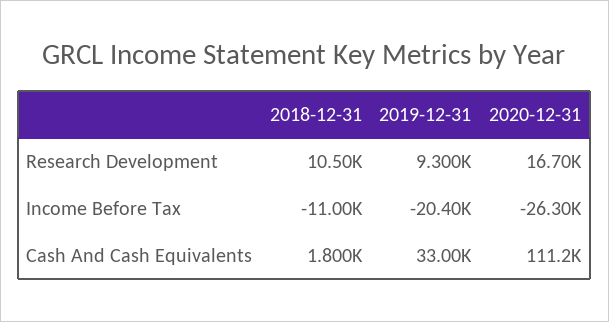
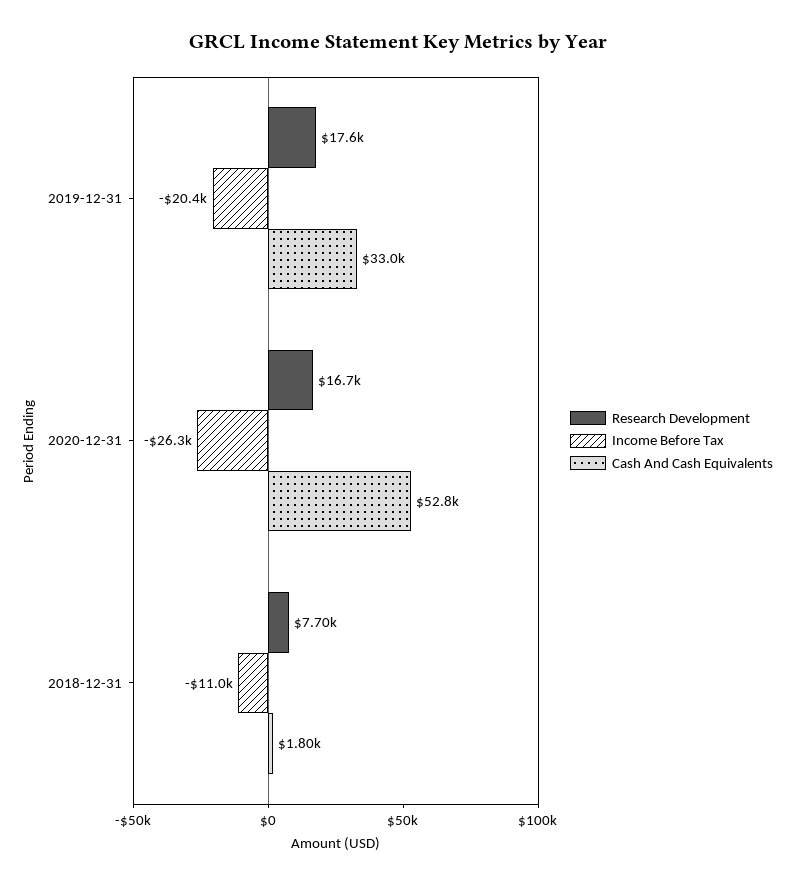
Research Development, 2018-12-31: 10500 -> 7700
Research Development, 2019-12-31: 9300 -> 17600
Cash And Cash Equivalents, 2020-12-31: 111200 -> 52800

